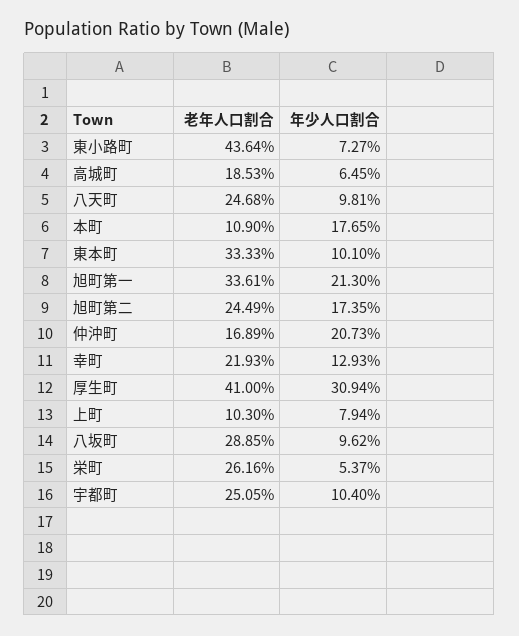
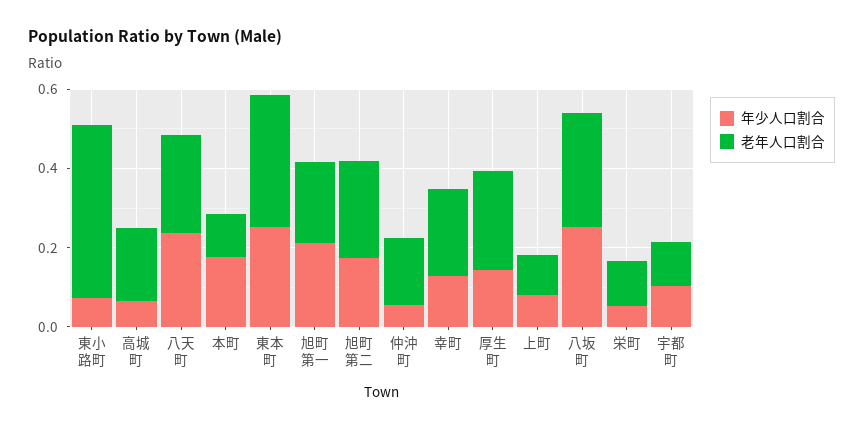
年少人口割合, 八天町: 0.0981 -> 0.25
年少人口割合, 東本町: 0.101 -> 0.25
老年人口割合, 旭町第一: 0.3361 -> 0.2
年少人口割合, 仲沖町: 0.2073 -> 0.05
老年人口割合, 厚生町: 0.41 -> 0.25
年少人口割合, 厚生町: 0.3094 -> 0.15
年少人口割合, 八坂町: 0.0962 -> 0.25
老年人口割合, 栄町: 0.2616 -> 0.1
老年人口割合, 宇都町: 0.2505 -> 0.1

